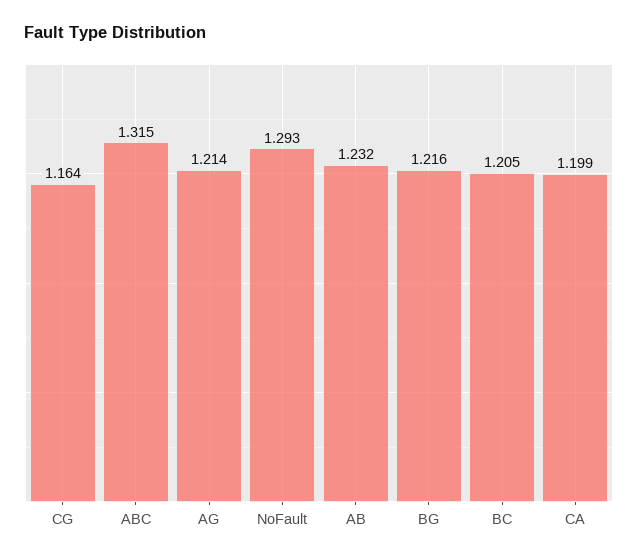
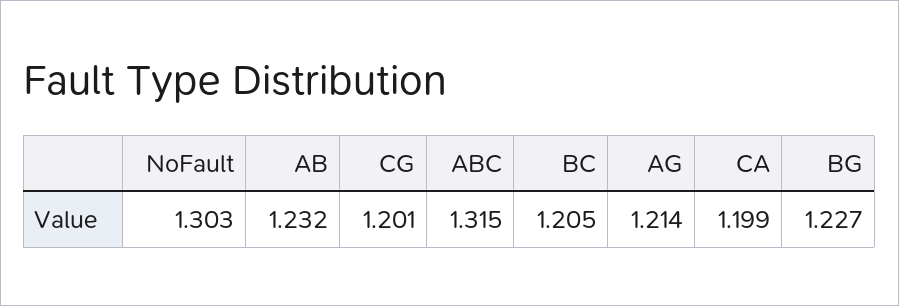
CG: 1.164 -> 1.201
NoFault: 1.293 -> 1.303
BG: 1.216 -> 1.227

